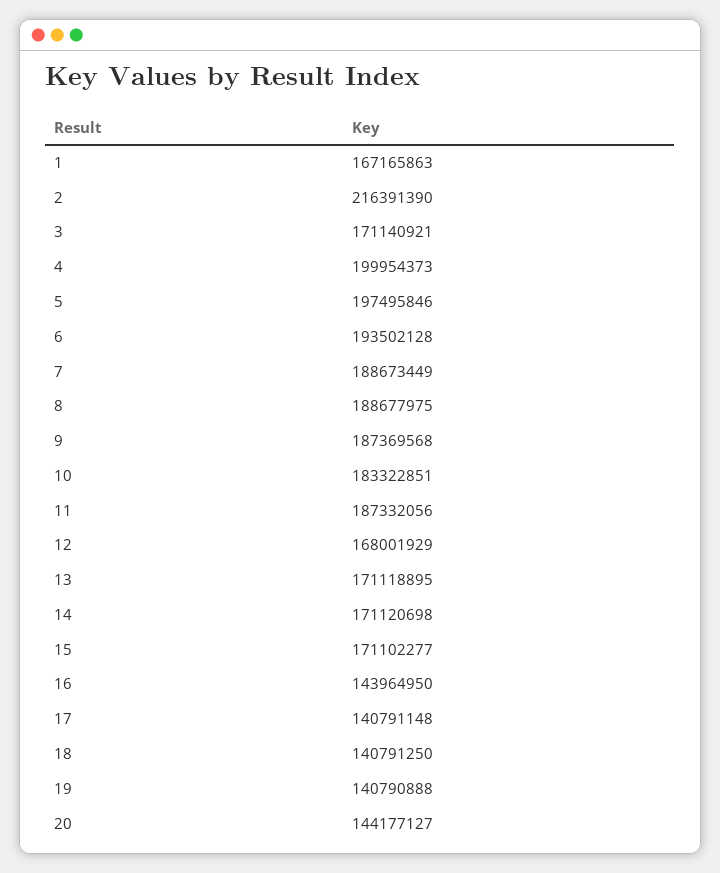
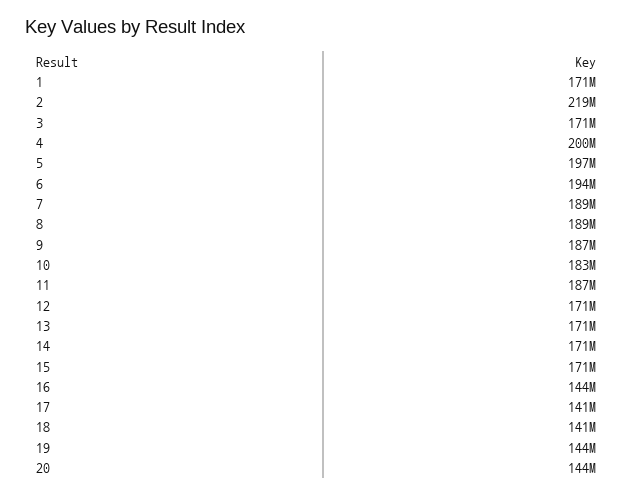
1: 167165863 -> 171000000
2: 216391390 -> 219000000
12: 168001929 -> 171000000
19: 140790888 -> 144000000

